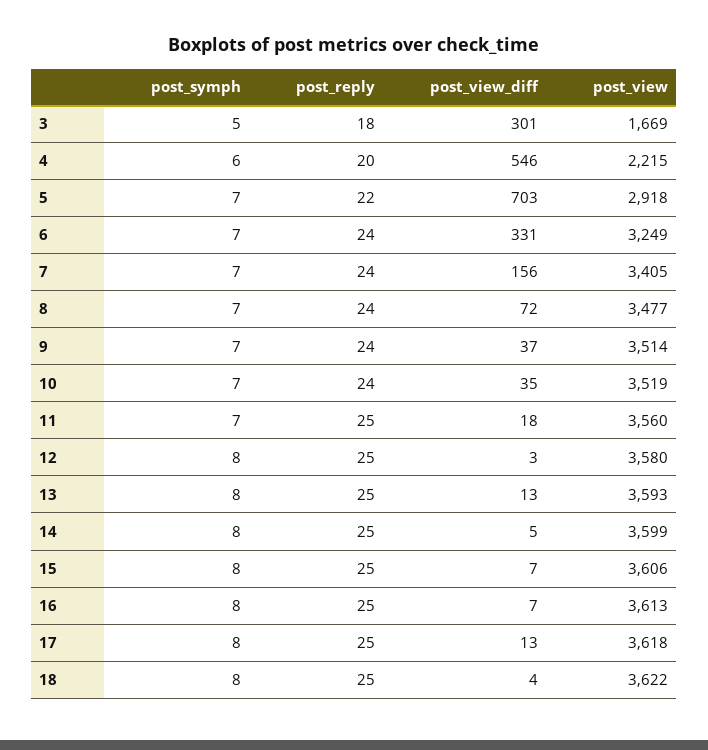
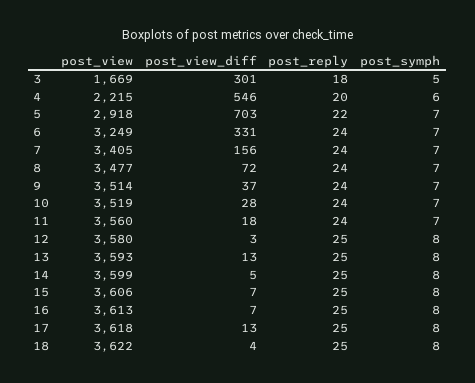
post_view_diff, 10: 35 -> 28
post_reply, 11: 25 -> 24

